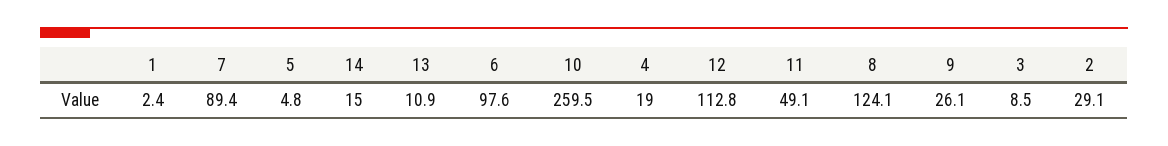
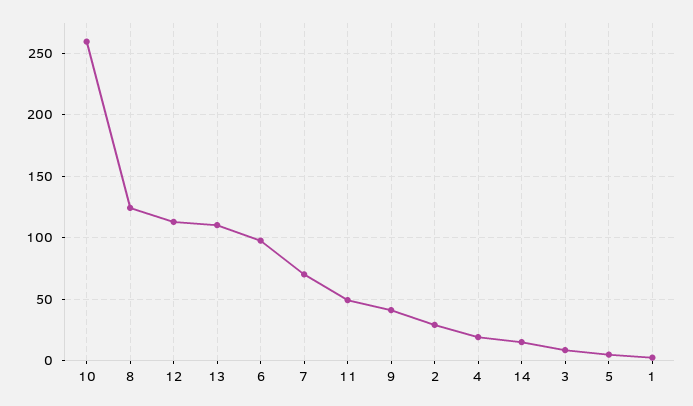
7: 89.4 -> 70
13: 10.9 -> 110
9: 26.1 -> 40

